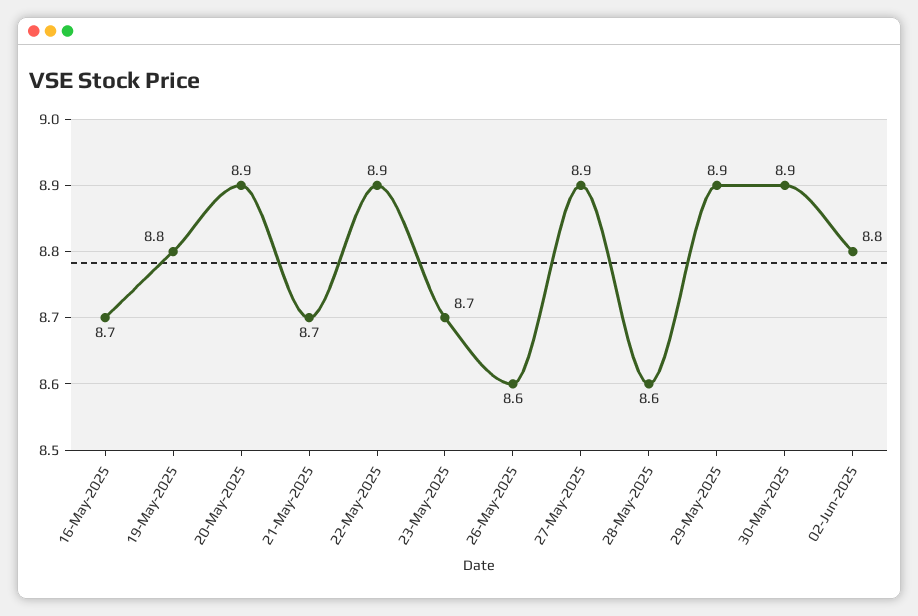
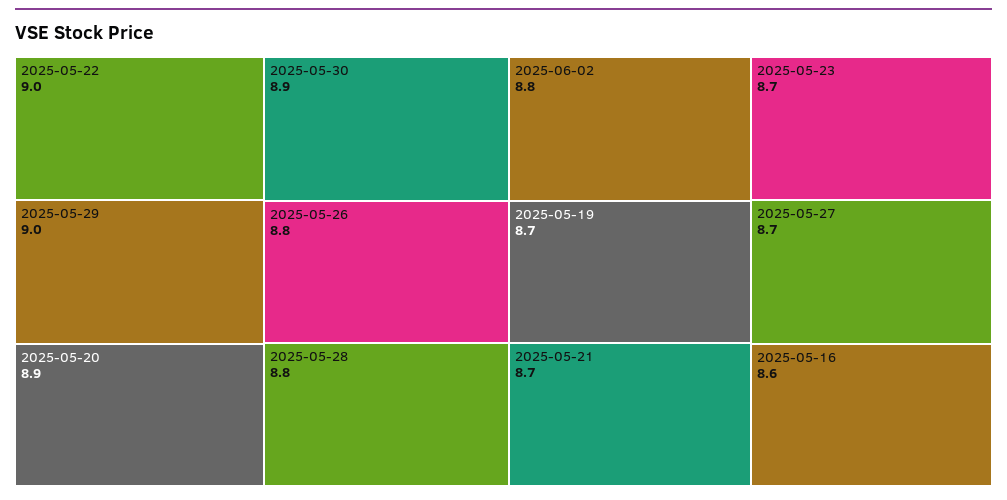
16-May-2025: 8.7 -> 8.6
19-May-2025: 8.8 -> 8.7
22-May-2025: 8.9 -> 9
26-May-2025: 8.6 -> 8.8
27-May-2025: 8.9 -> 8.7
28-May-2025: 8.6 -> 8.8
29-May-2025: 8.9 -> 9

